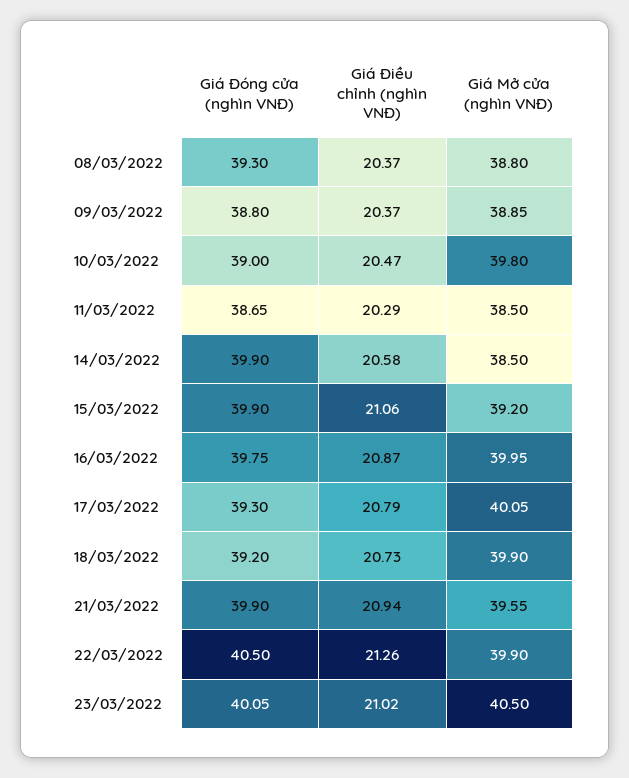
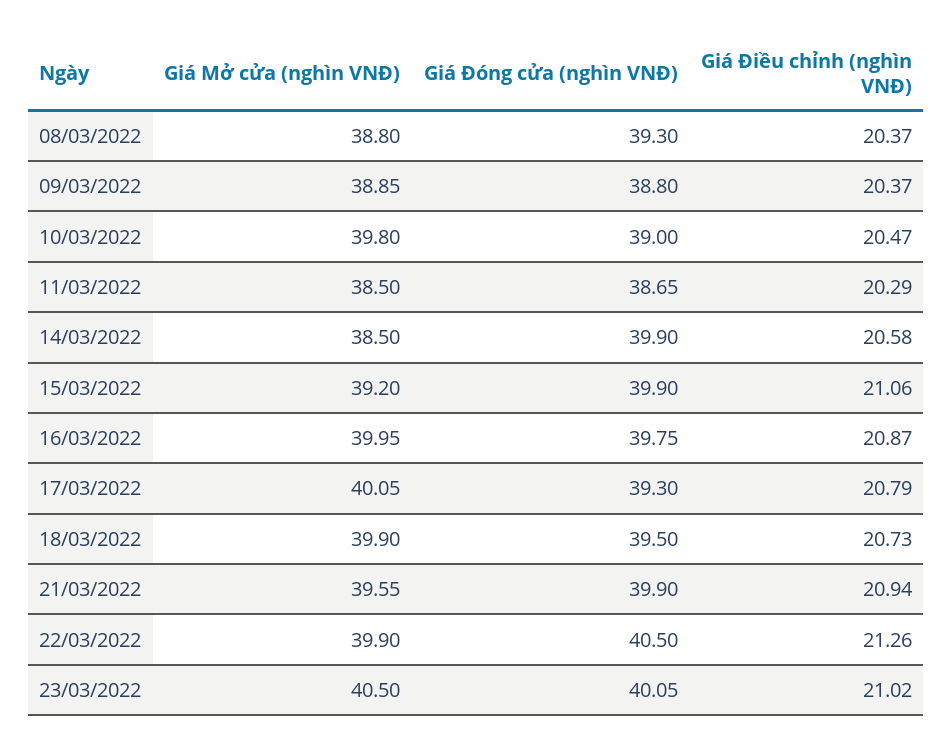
Giá Đóng cửa (nghìn VNĐ), 18/03/2022: 39.2 -> 39.5

